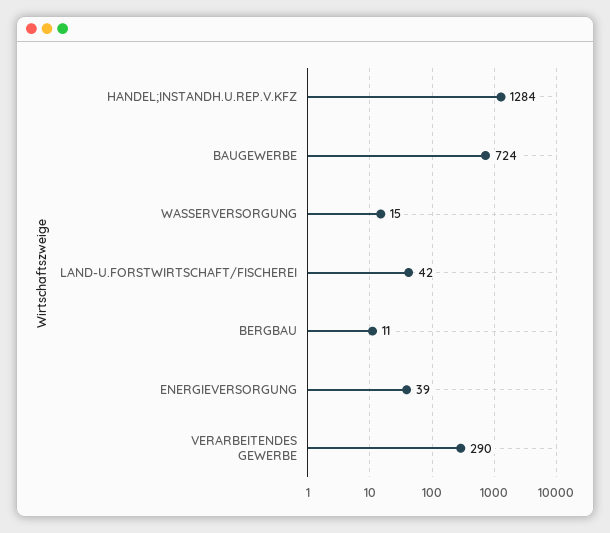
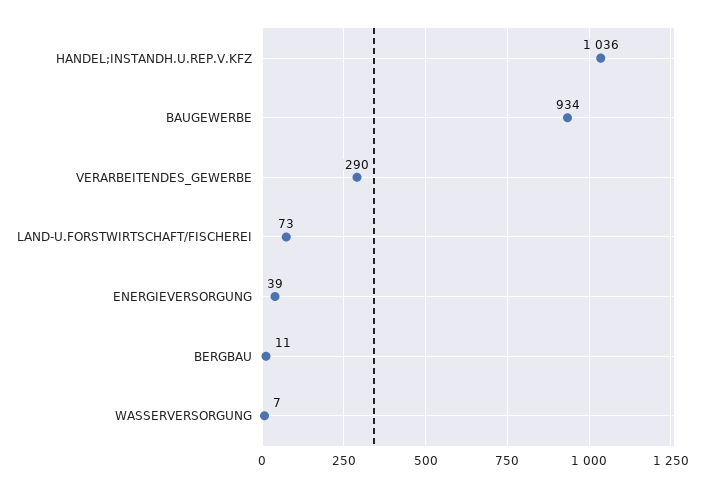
HANDEL;INSTANDH.U.REP.V.KFZ: 1284 -> 1036
BAUGEWERBE: 724 -> 934
WASSERVERSORGUNG: 15 -> 7
LAND-U.FORSTWIRTSCHAFT/FISCHEREI: 42 -> 73

